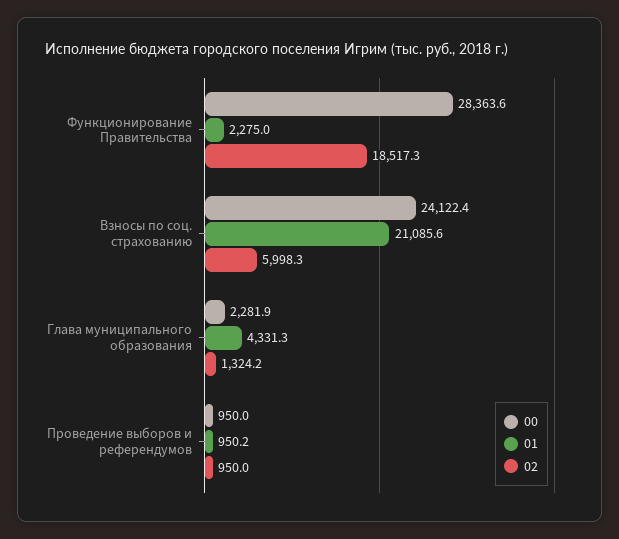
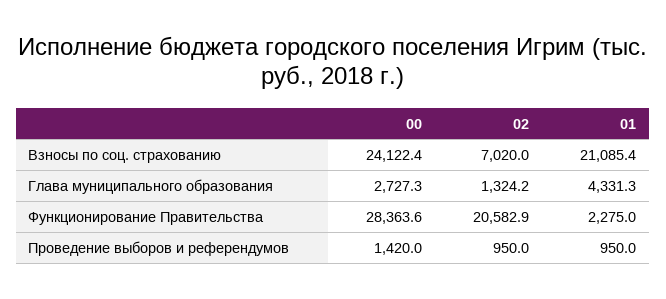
02, Функционирование Правительства: 18517.3 -> 20582.9
01, Взносы по соц. страхованию: 21085.6 -> 21085.4
02, Взносы по соц. страхованию: 5998.3 -> 7020
00, Глава муниципального образования: 2281.9 -> 2727.3
00, Проведение выборов и референдумов: 950 -> 1420
01, Проведение выборов и референдумов: 950.2 -> 950

